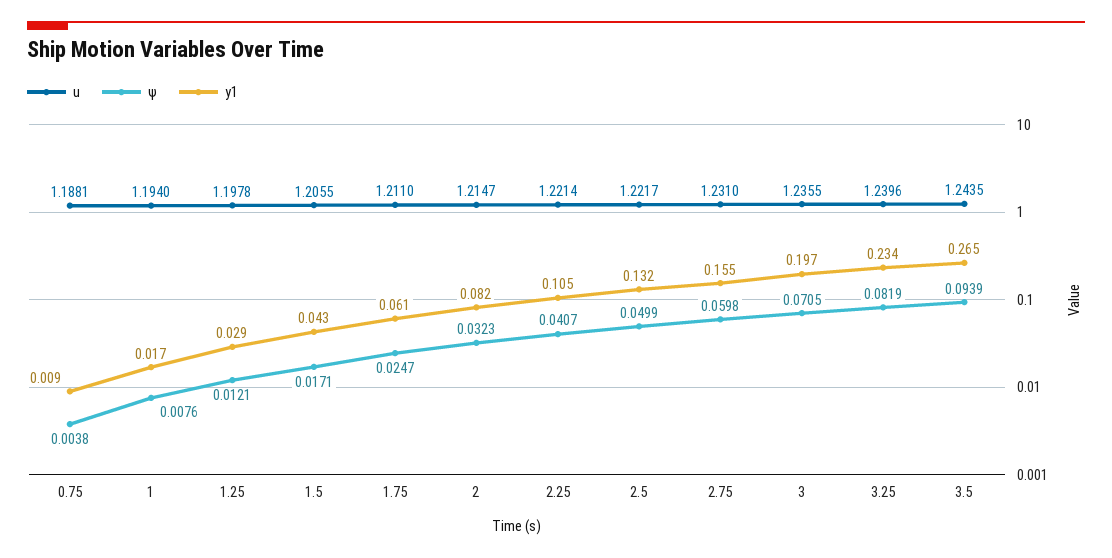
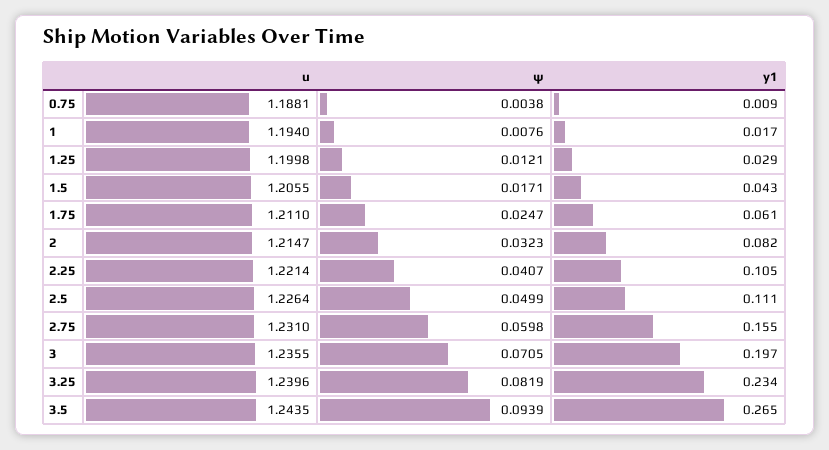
u, 1.25: 1.1978 -> 1.1998
u, 2.5: 1.2217 -> 1.2264
y1, 2.5: 0.132 -> 0.111

